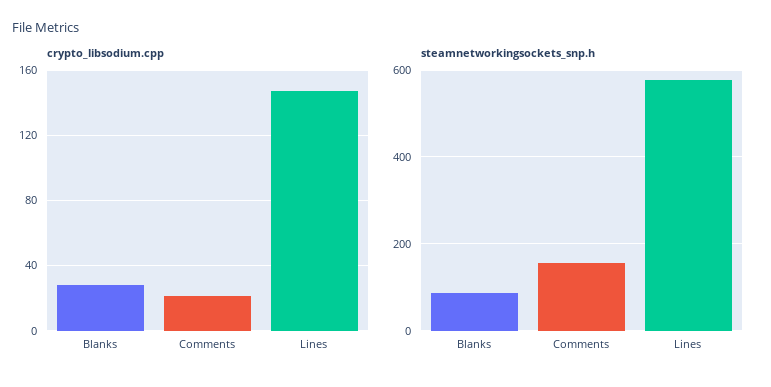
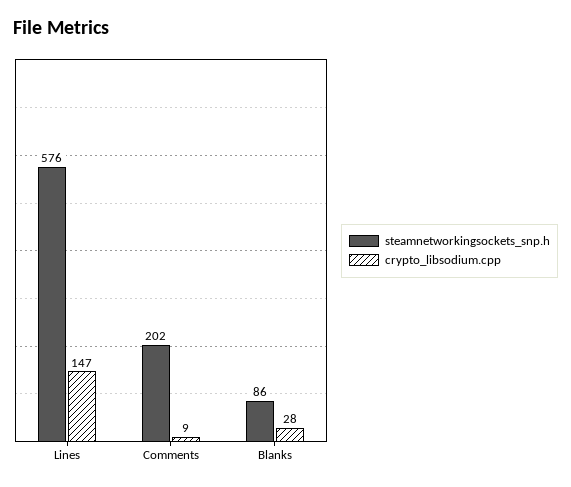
crypto_libsodium.cpp, Comments: 20 -> 9
steamnetworkingsockets_snp.h, Comments: 160 -> 202

